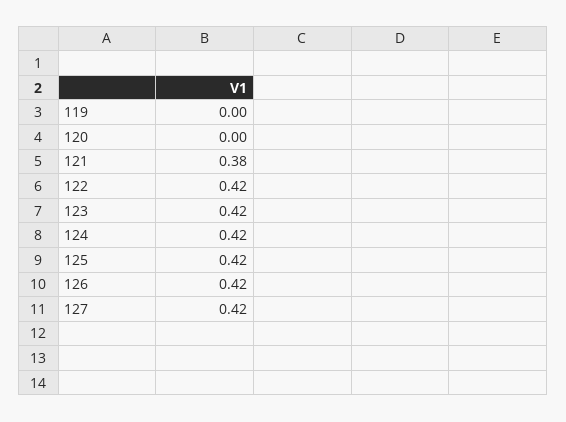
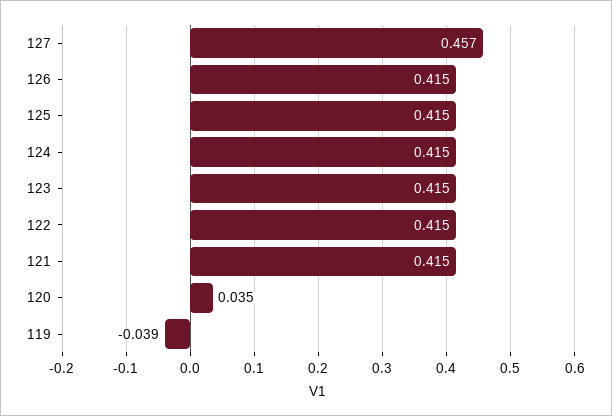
119: 0 -> -0.039
120: 0 -> 0.035
121: 0.38 -> 0.415
127: 0.42 -> 0.457

